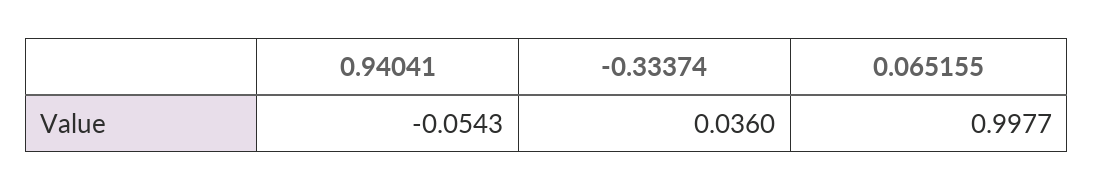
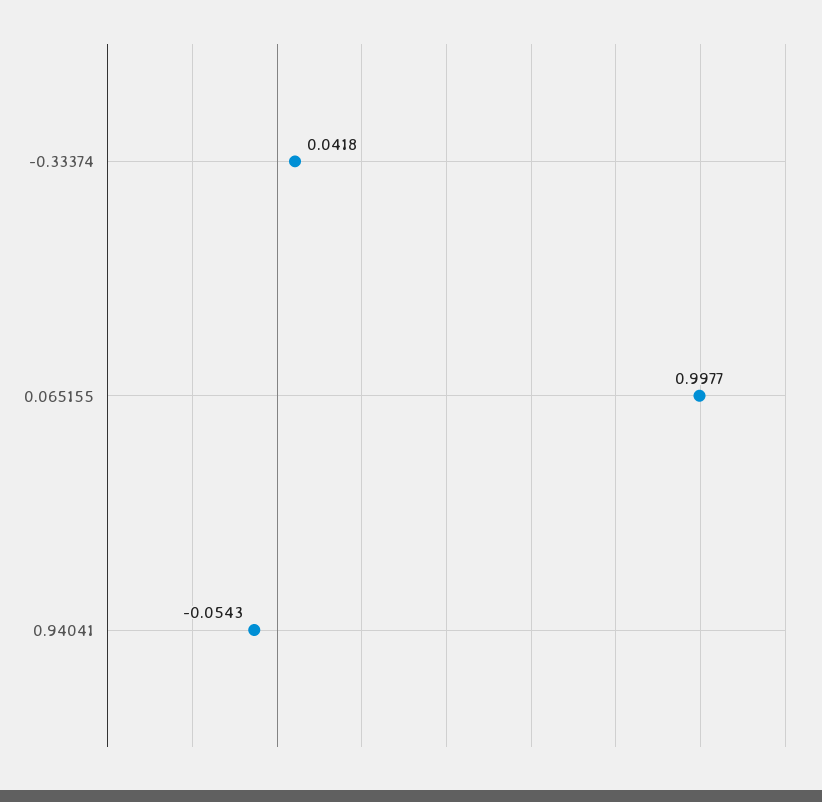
-0.33374: 0.036 -> 0.0418

